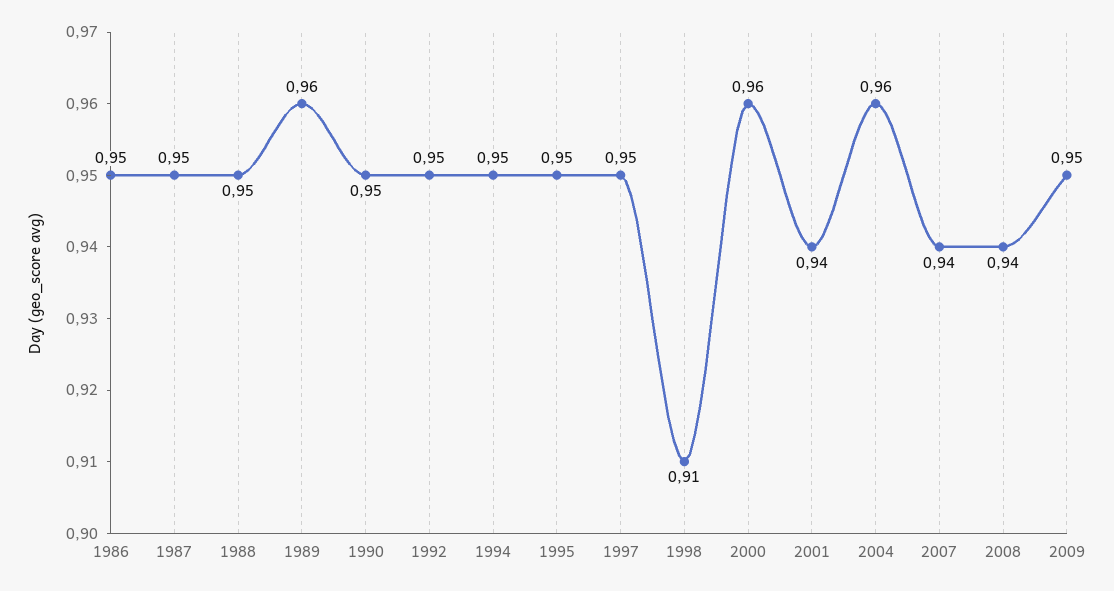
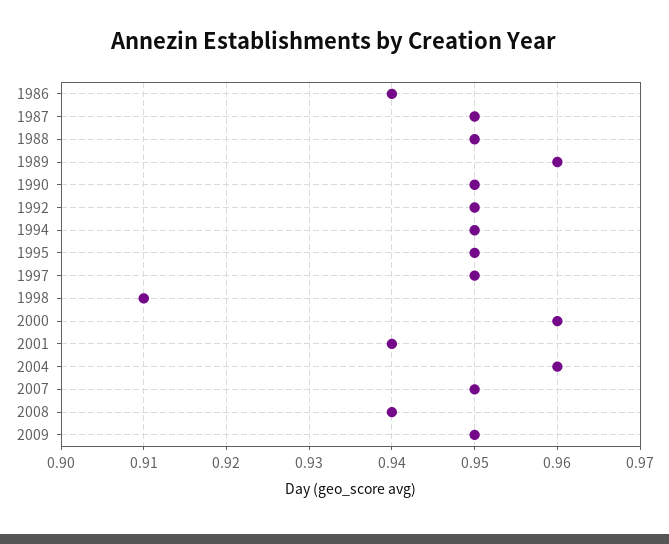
1986: 0.95 -> 0.94
2007: 0.94 -> 0.95

